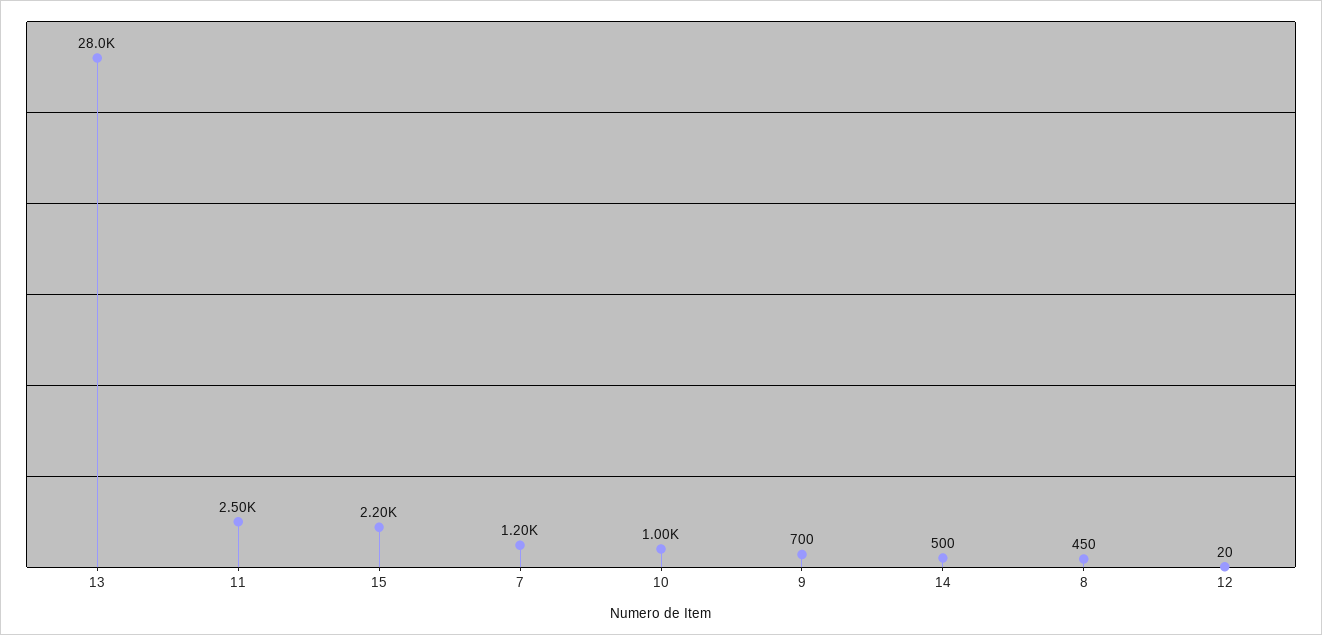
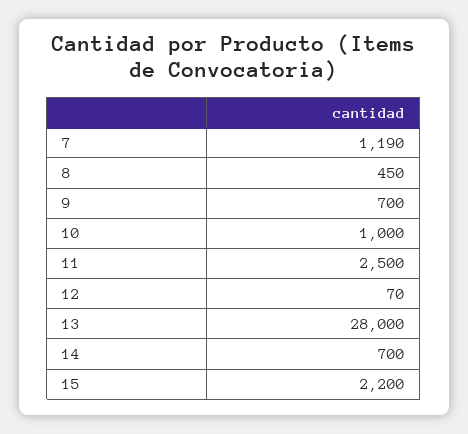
7: 1200 -> 1190
14: 500 -> 700
12: 20 -> 70

